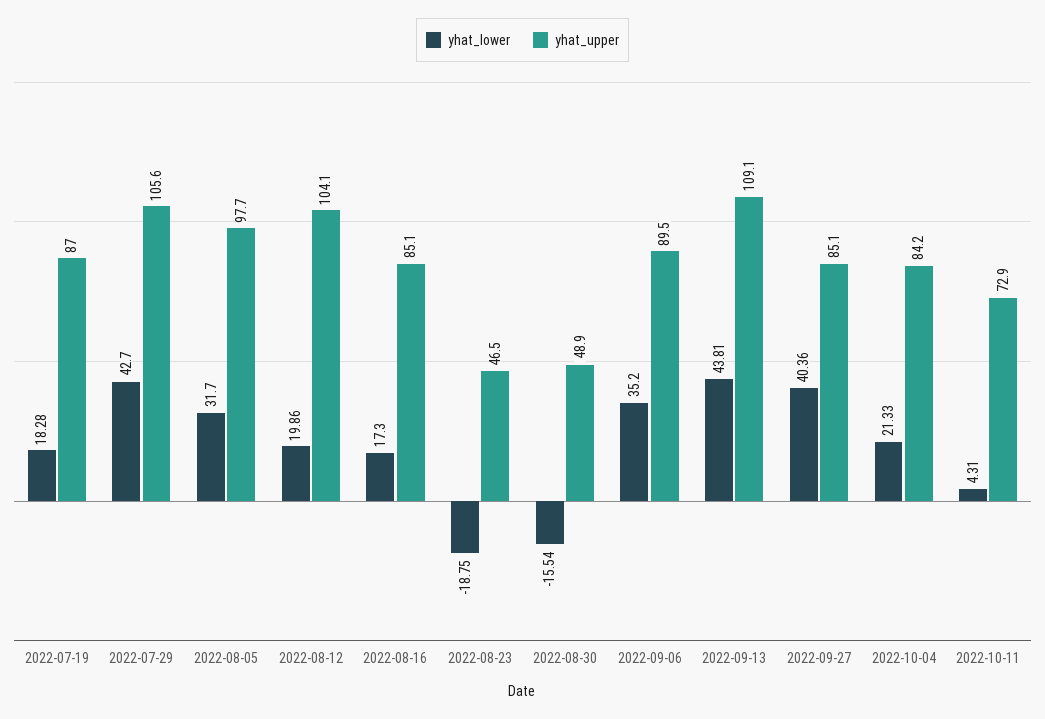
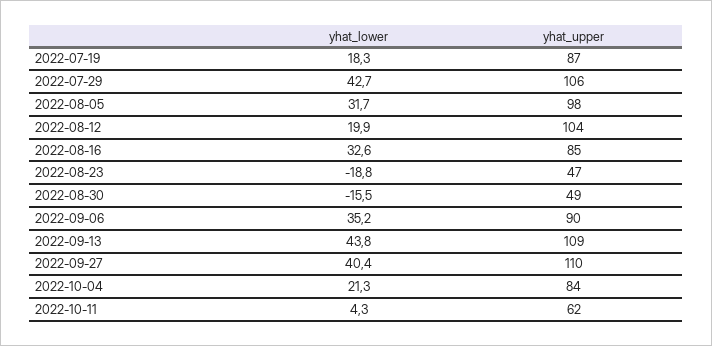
yhat_lower, 2022-08-16: 17.3 -> 32.6
yhat_upper, 2022-09-27: 85.1 -> 110
yhat_upper, 2022-10-11: 72.9 -> 62

